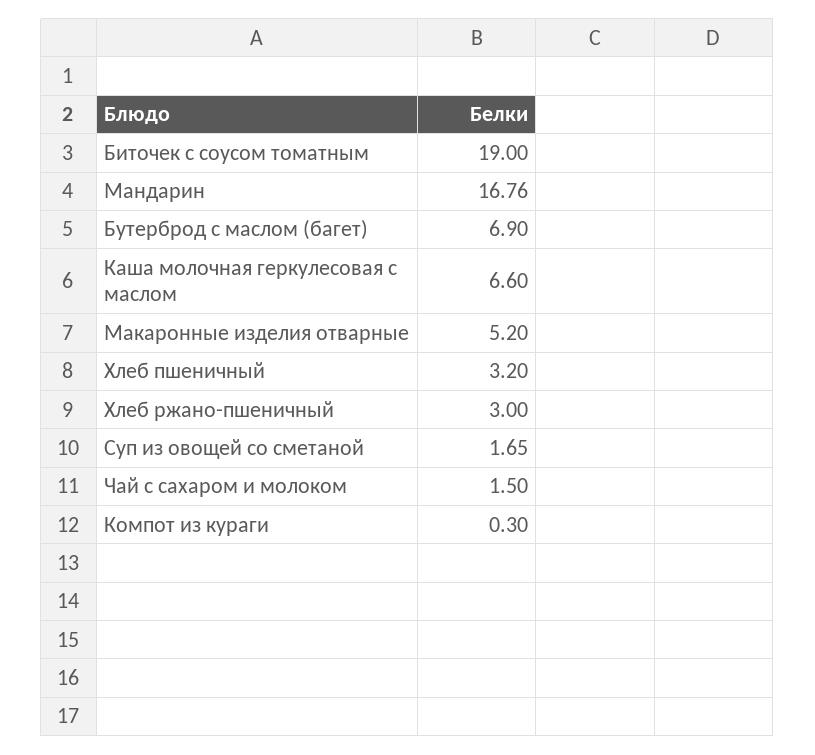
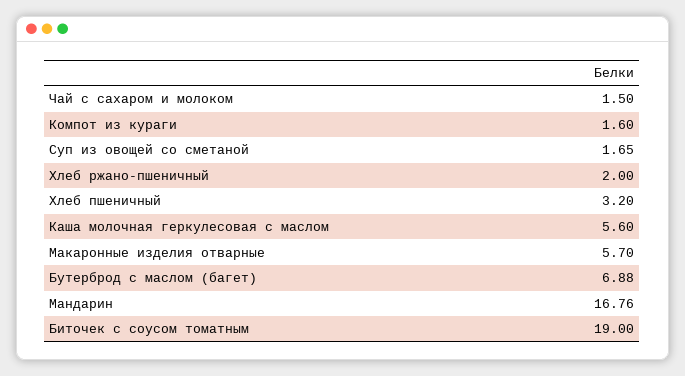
Бутерброд с маслом (багет): 6.9 -> 6.88
Каша молочная геркулесовая с маслом: 6.6 -> 5.6
Макаронные изделия отварные: 5.2 -> 5.7
Хлеб ржано-пшеничный: 3 -> 2
Компот из кураги: 0.3 -> 1.6

